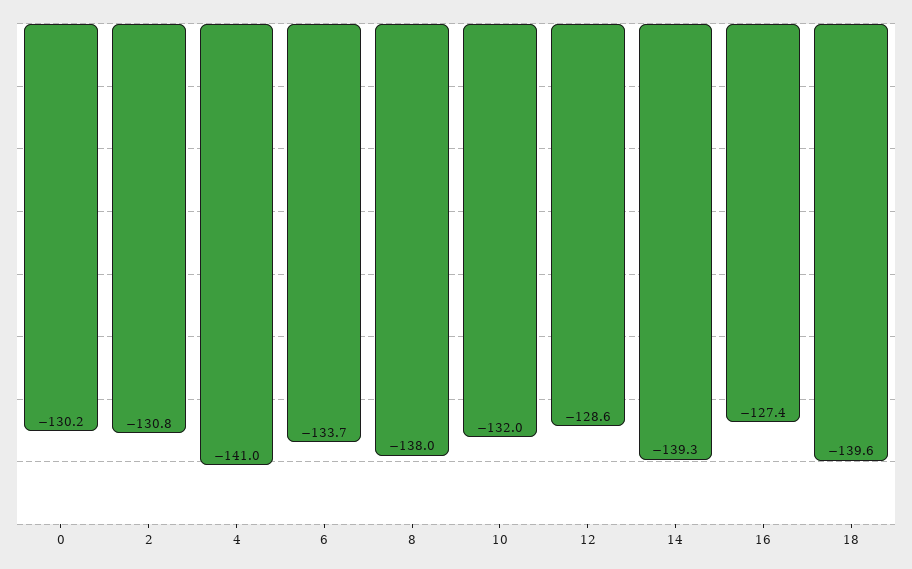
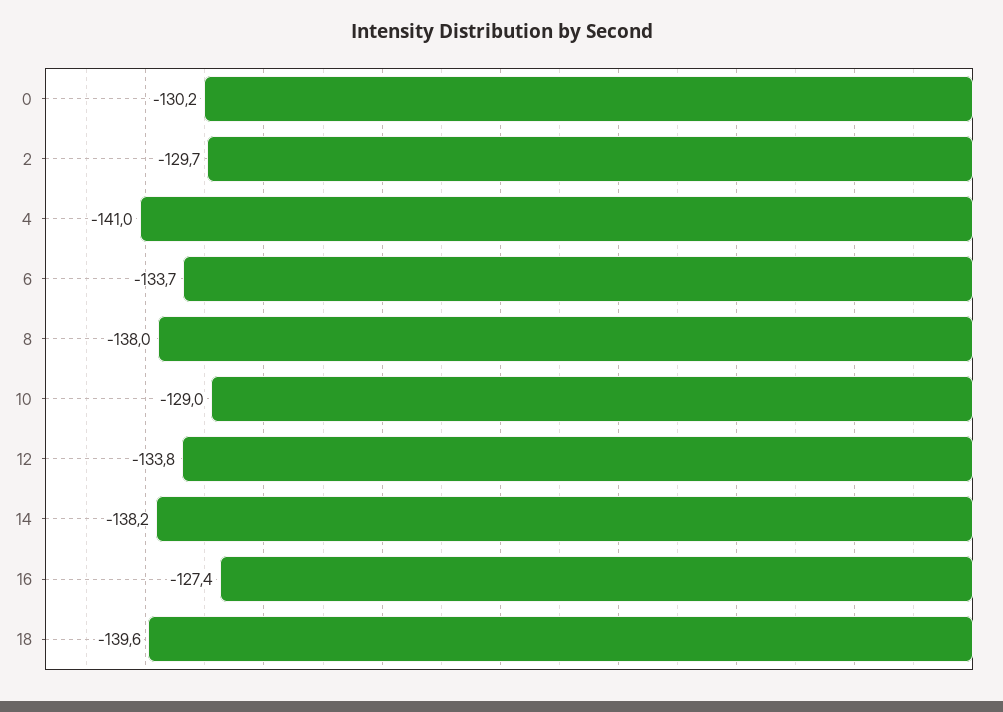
2: -130.8 -> -129.7
10: -132 -> -129
12: -128.6 -> -133.8
14: -139.3 -> -138.2

